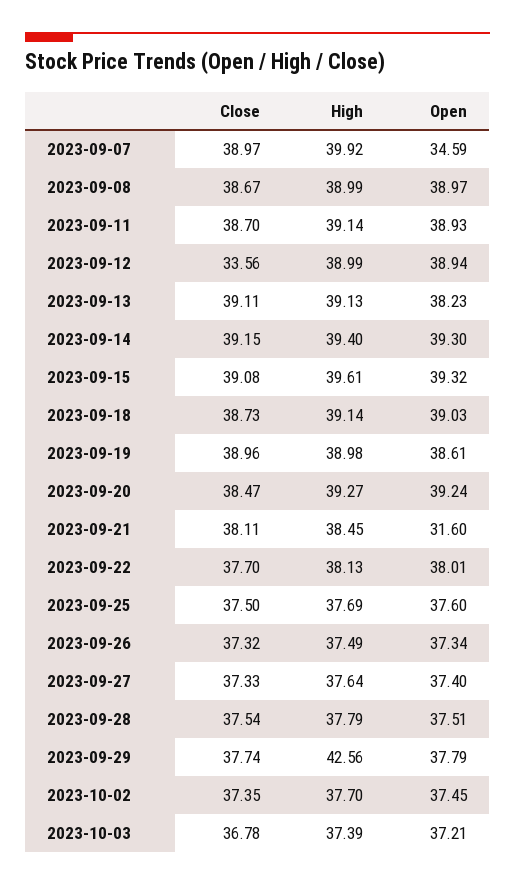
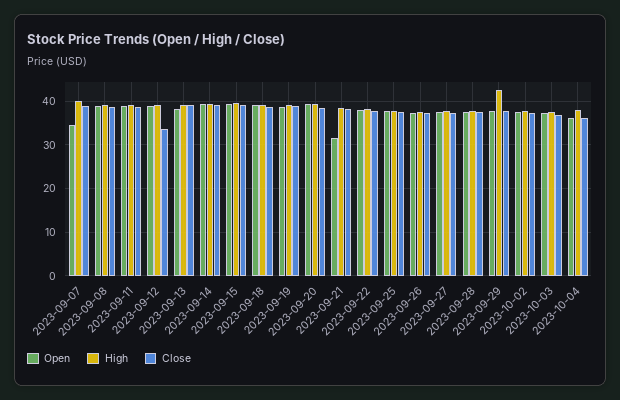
Open, 2023-10-04: none -> 36
High, 2023-10-04: none -> 38
Close, 2023-10-04: none -> 36

